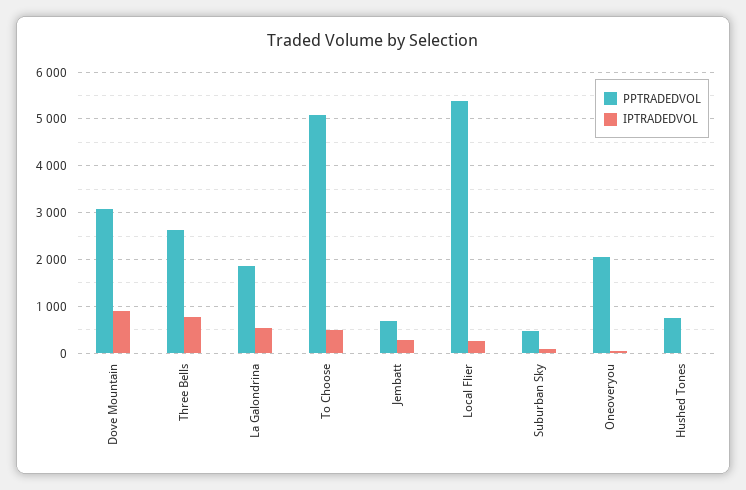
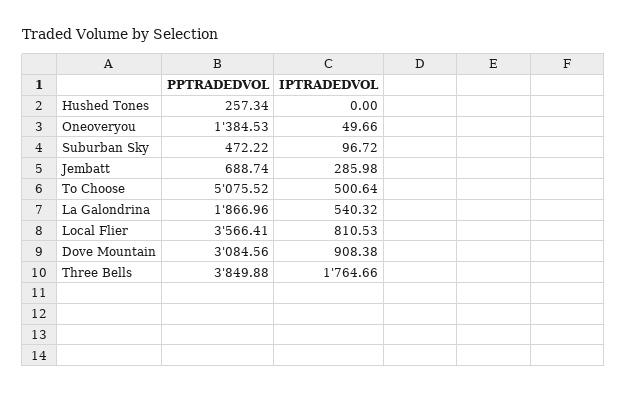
PPTRADEDVOL, Three Bells: 2600 -> 3849.88
IPTRADEDVOL, Three Bells: 800 -> 1764.66
PPTRADEDVOL, Local Flier: 5400 -> 3566.41
IPTRADEDVOL, Local Flier: 200 -> 810.53
PPTRADEDVOL, Oneoveryou: 2000 -> 1384.53
PPTRADEDVOL, Hushed Tones: 800 -> 257.34

